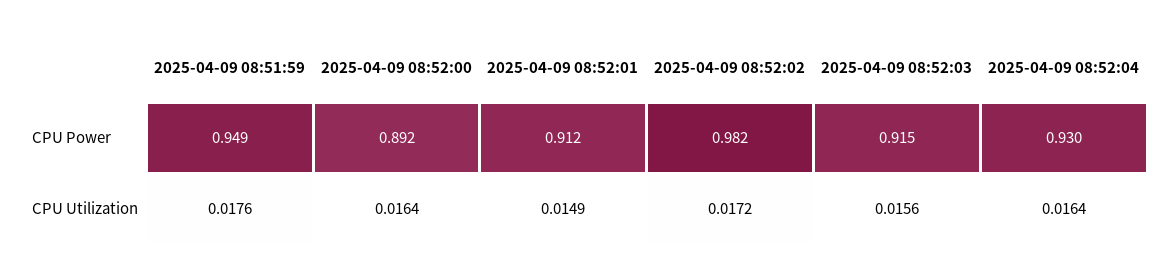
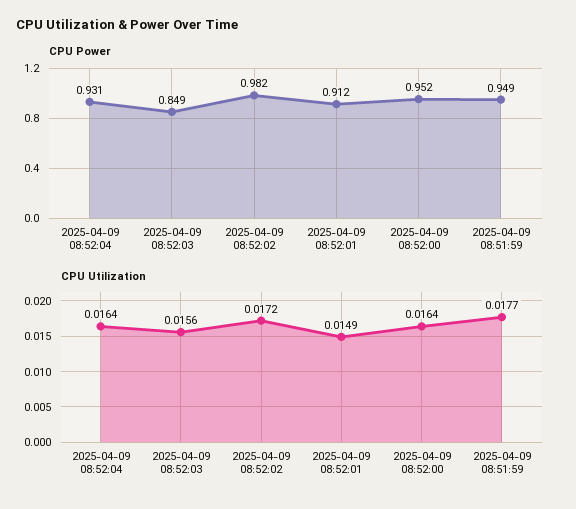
CPU Power, 2025-04-09 08:52:00: 0.892 -> 0.952
CPU Power, 2025-04-09 08:52:03: 0.915 -> 0.849
CPU Power, 2025-04-09 08:52:04: 0.93 -> 0.931
CPU Utilization, 2025-04-09 08:51:59: 0.0176 -> 0.0177

